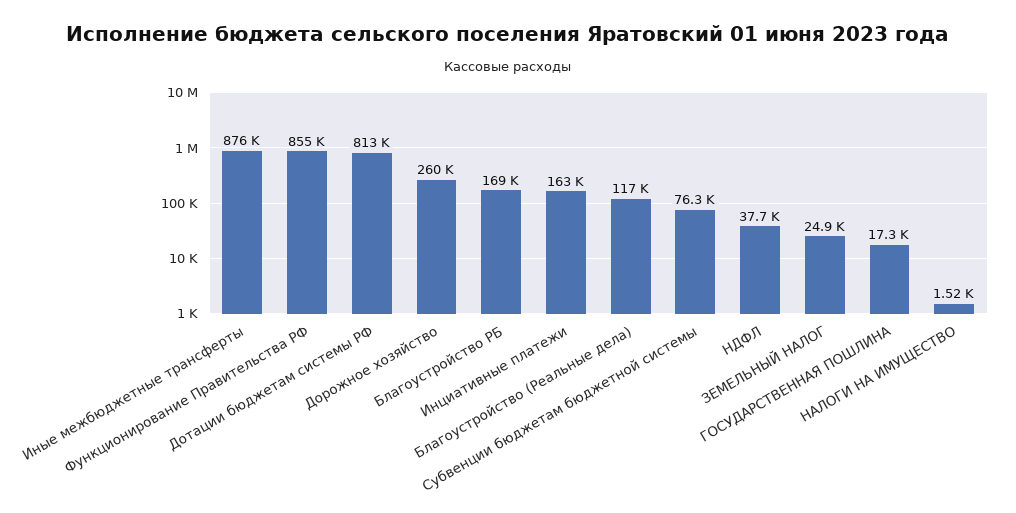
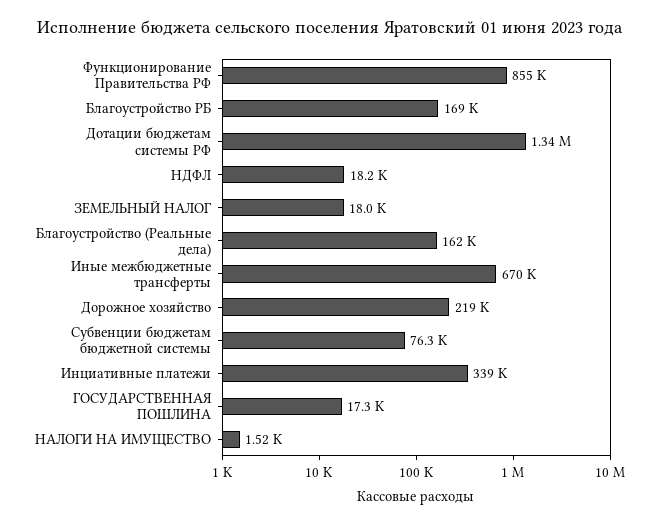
Иные межбюджетные трансферты: 876000 -> 670000
Дотации бюджетам системы РФ: 813000 -> 1340000
Дорожное хозяйство: 260000 -> 219000
Инциативные платежи: 163000 -> 339000
Благоустройство (Реальные дела): 117000 -> 162000
НДФЛ: 37700 -> 18200
ЗЕМЕЛЬНЫЙ НАЛОГ: 24900 -> 18000

